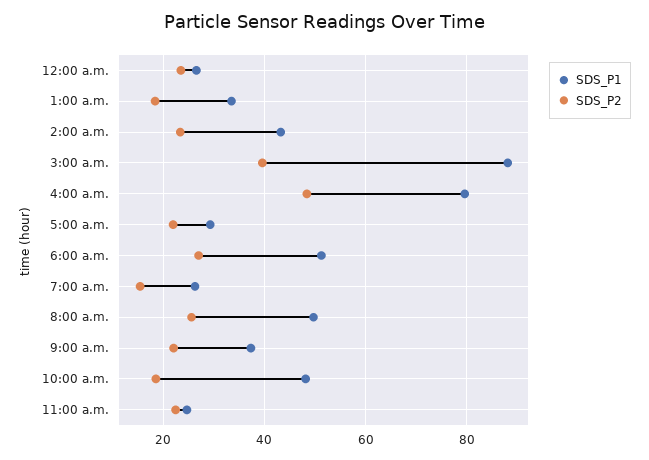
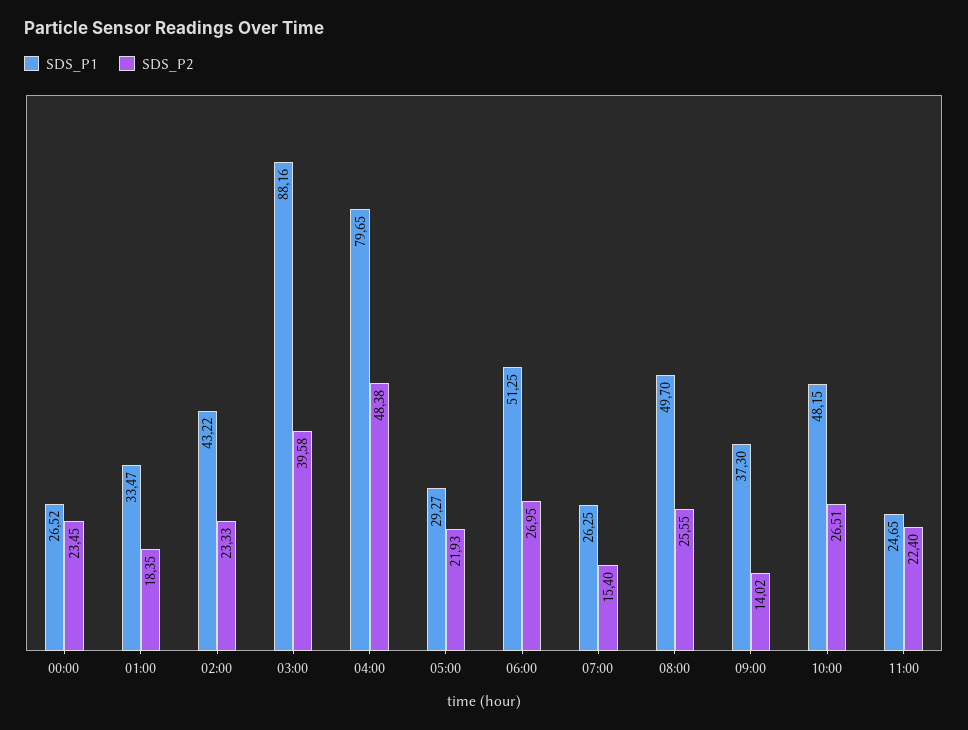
SDS_P2, 9:00 a.m.: 22 -> 14.02
SDS_P2, 10:00 a.m.: 18 -> 26.51

